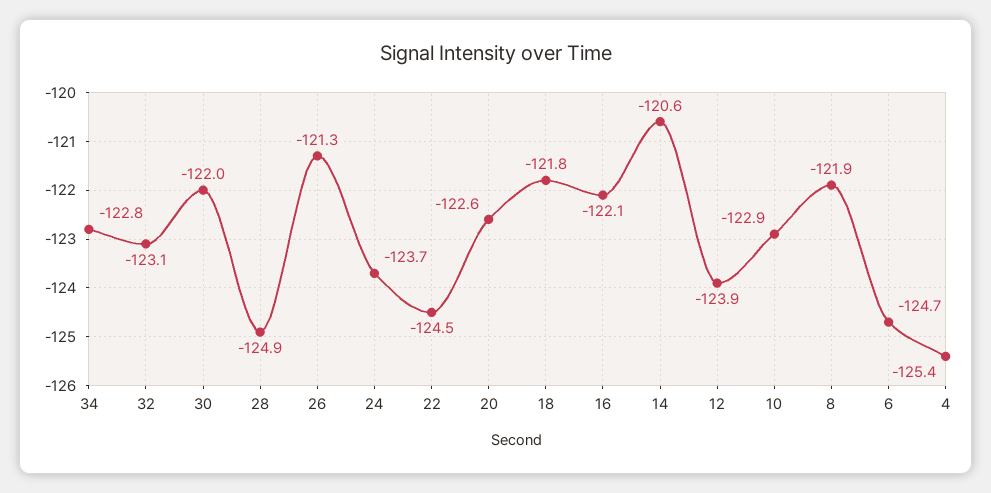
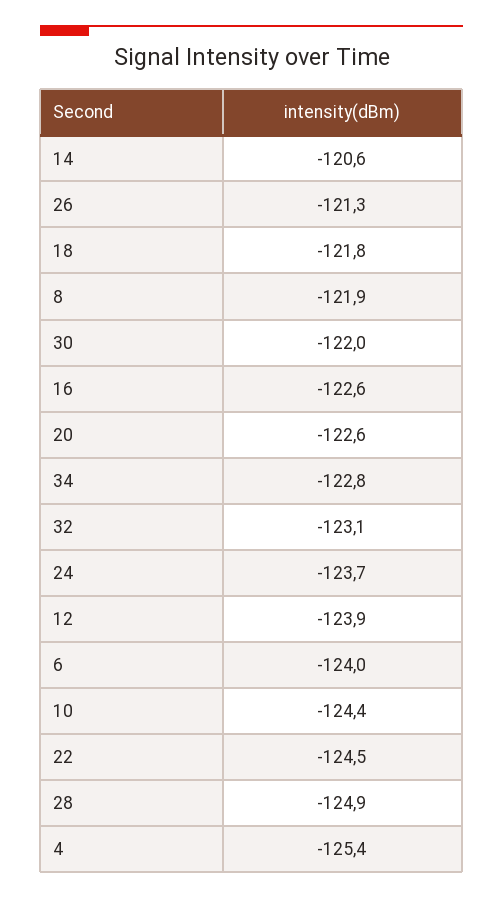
16: -122.1 -> -122.6
10: -122.9 -> -124.4
6: -124.7 -> -124

